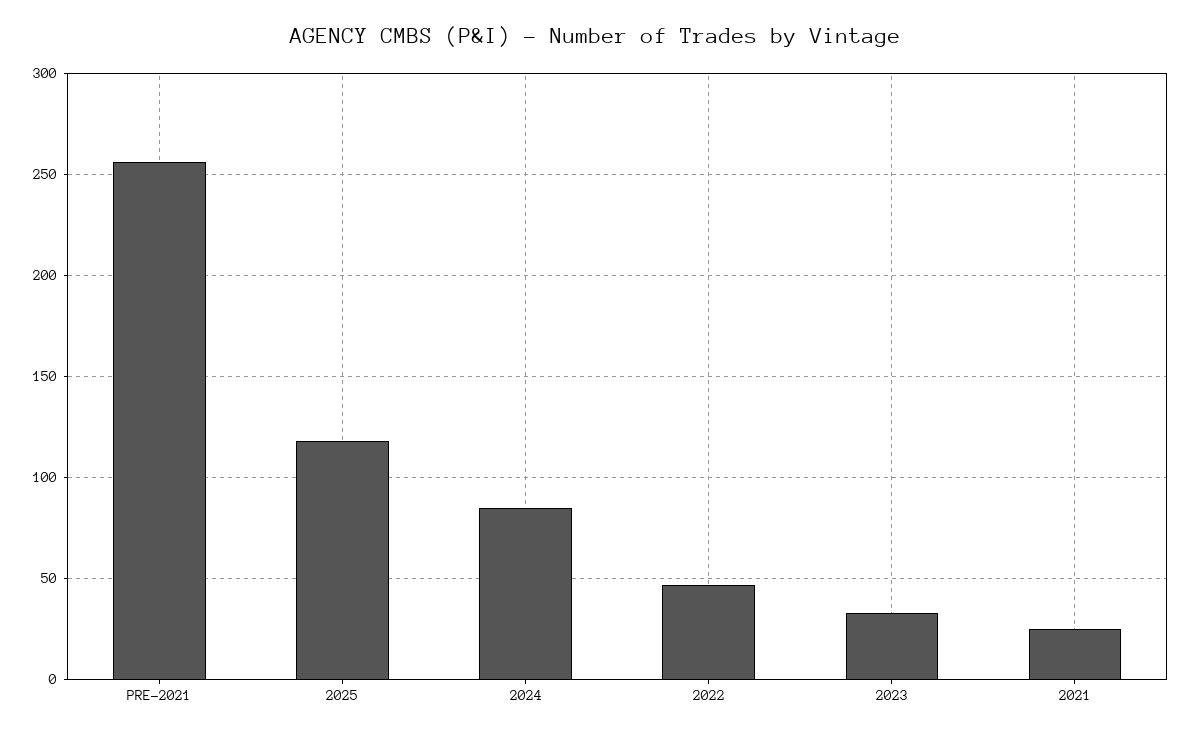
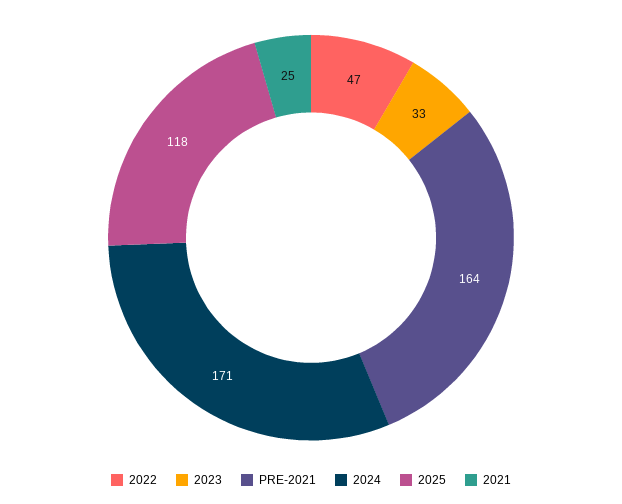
PRE-2021: 255 -> 164
2024: 85 -> 171

